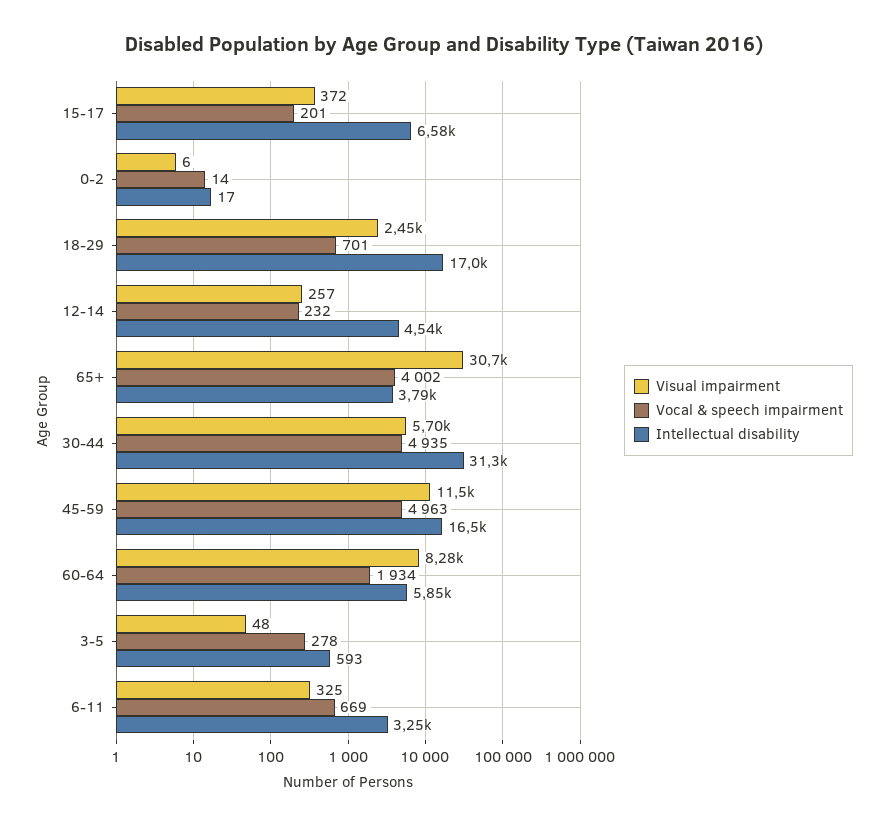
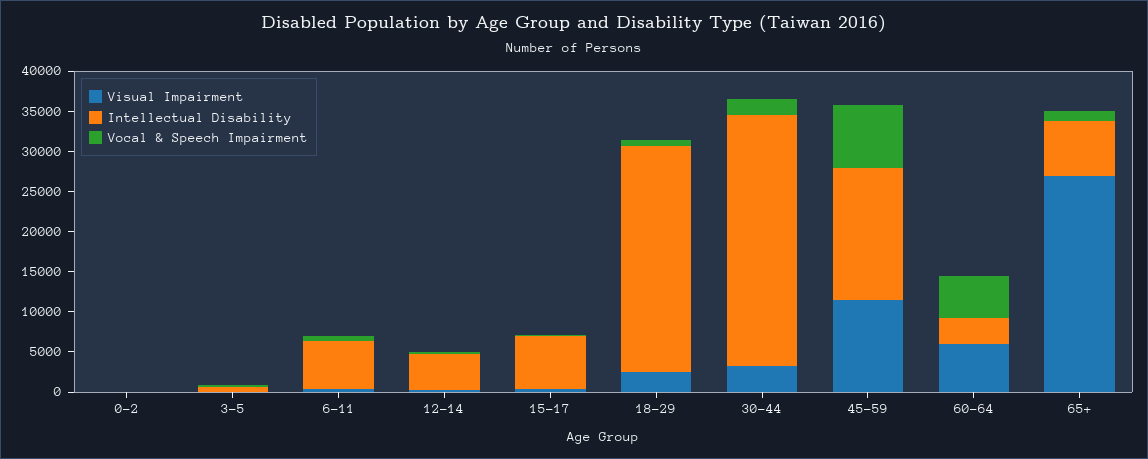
Intellectual disability, 18-29: 17000 -> 28000
Visual impairment, 65+: 30700 -> 27000
Vocal & speech impairment, 65+: 4002 -> 1000
Intellectual disability, 65+: 3790 -> 7000
Visual impairment, 30-44: 5700 -> 3000
Vocal & speech impairment, 30-44: 4935 -> 2000
Vocal & speech impairment, 45-59: 4963 -> 8000
Visual impairment, 60-64: 8280 -> 6000
Vocal & speech impairment, 60-64: 1934 -> 5000
Intellectual disability, 60-64: 5850 -> 3000
Intellectual disability, 6-11: 3250 -> 6000

